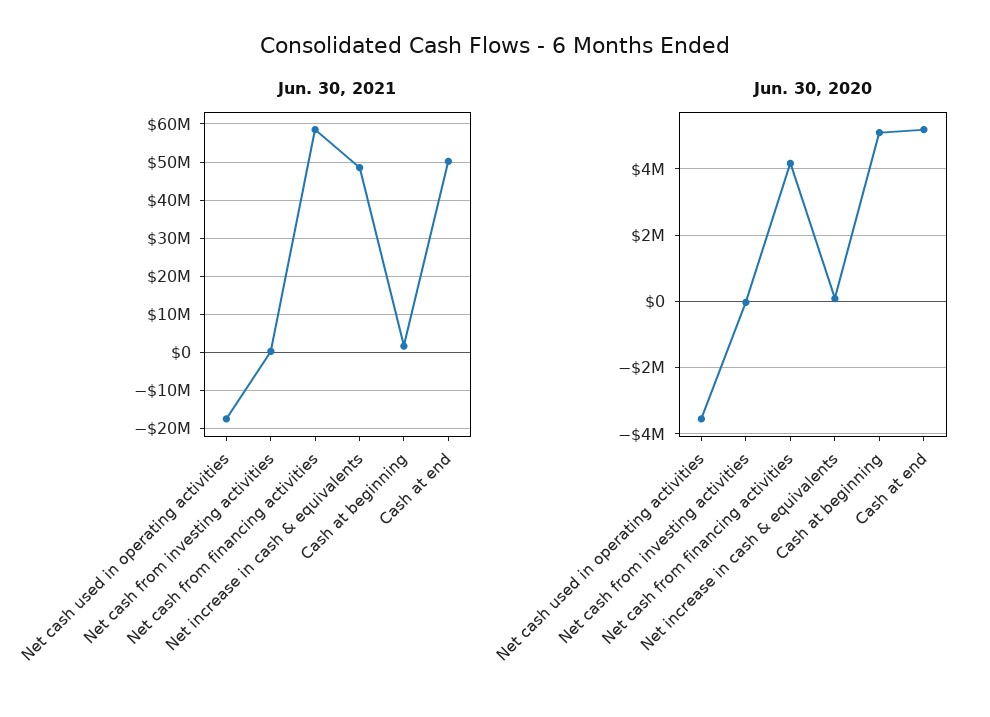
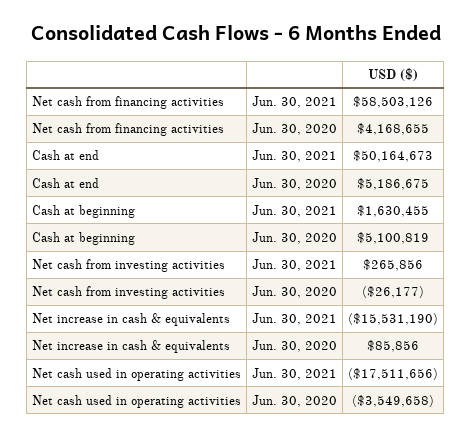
Jun. 30, 2021, Net increase in cash & equivalents: 48000000 -> -15531190

